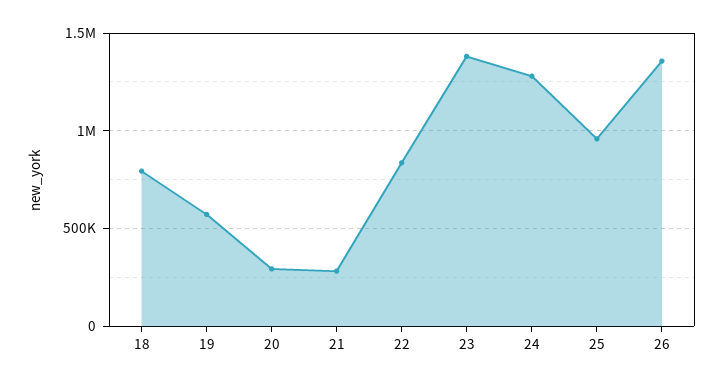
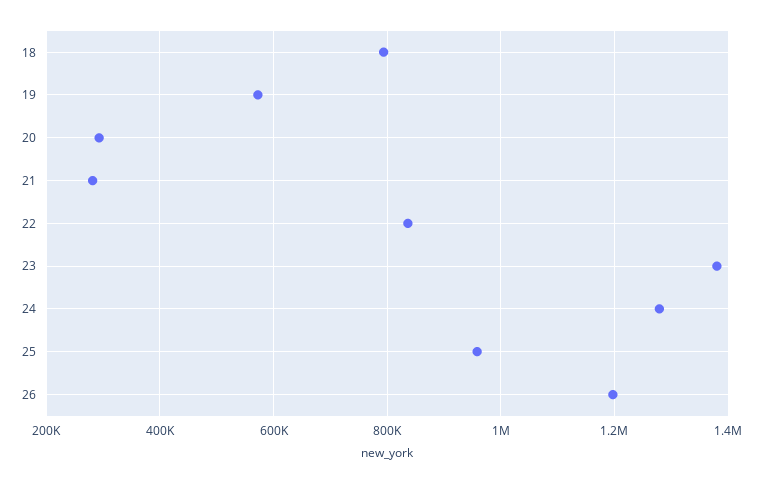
26: 1350000 -> 1200000

